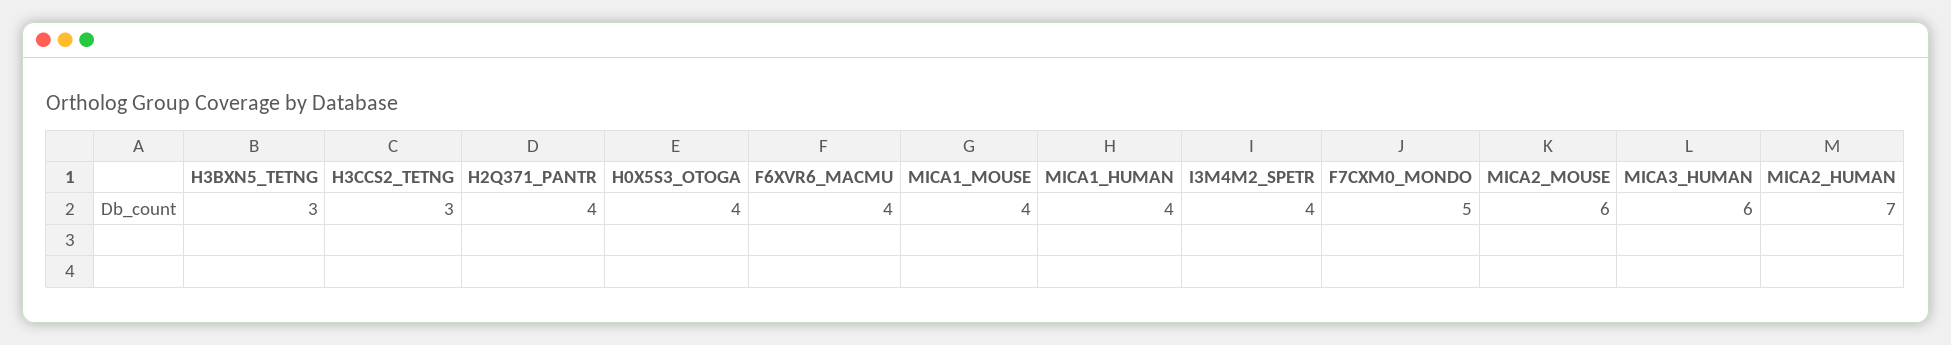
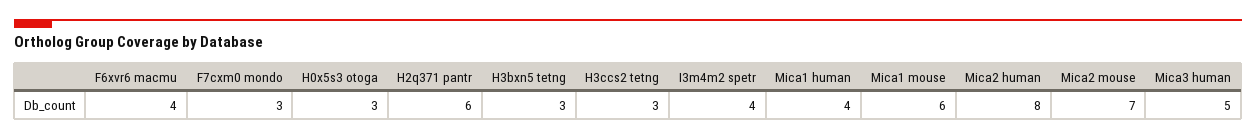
H2Q371_PANTR: 4 -> 6
H0X5S3_OTOGA: 4 -> 3
MICA1_MOUSE: 4 -> 6
F7CXM0_MONDO: 5 -> 3
MICA2_MOUSE: 6 -> 7
MICA3_HUMAN: 6 -> 5
MICA2_HUMAN: 7 -> 8

